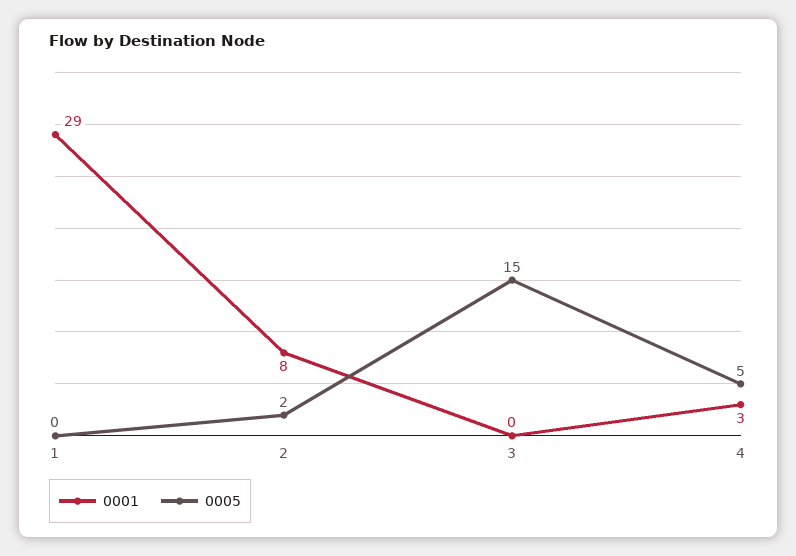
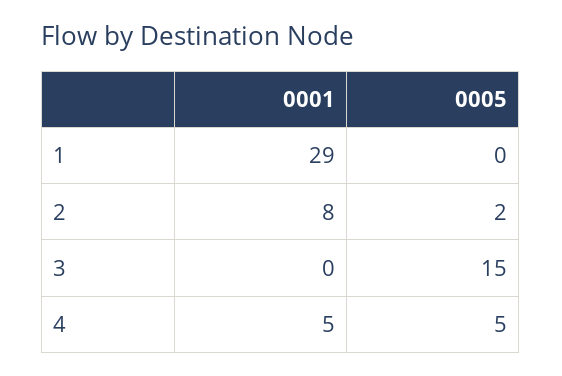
0001, 4: 3 -> 5

